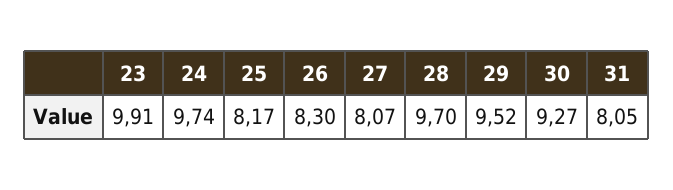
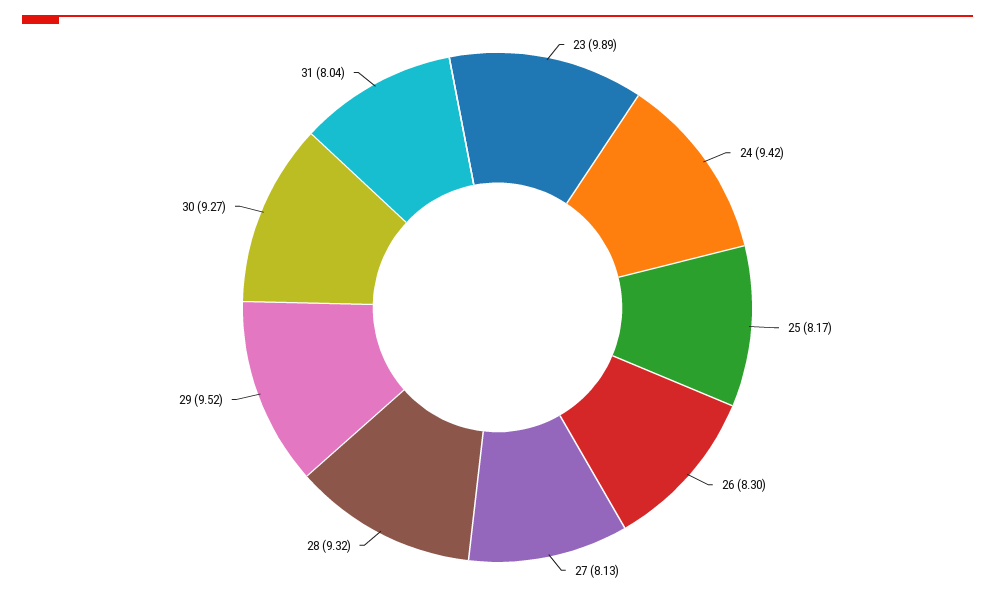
23: 9.91 -> 9.89
24: 9.74 -> 9.42
27: 8.07 -> 8.13
28: 9.7 -> 9.32
31: 8.05 -> 8.04

